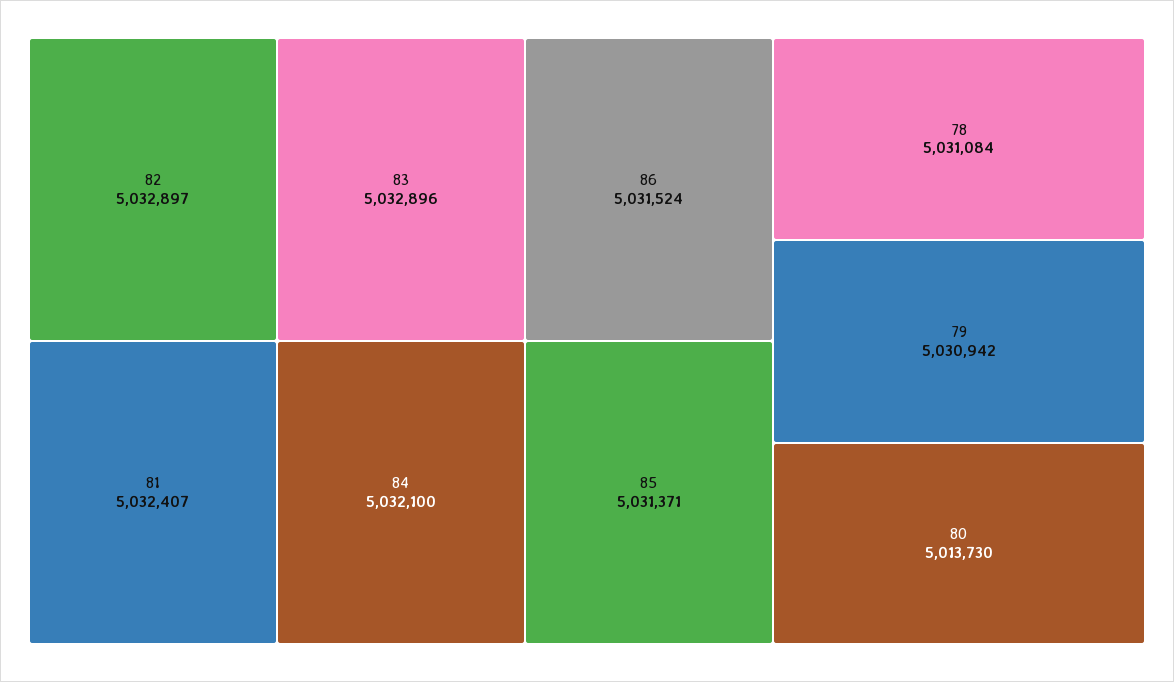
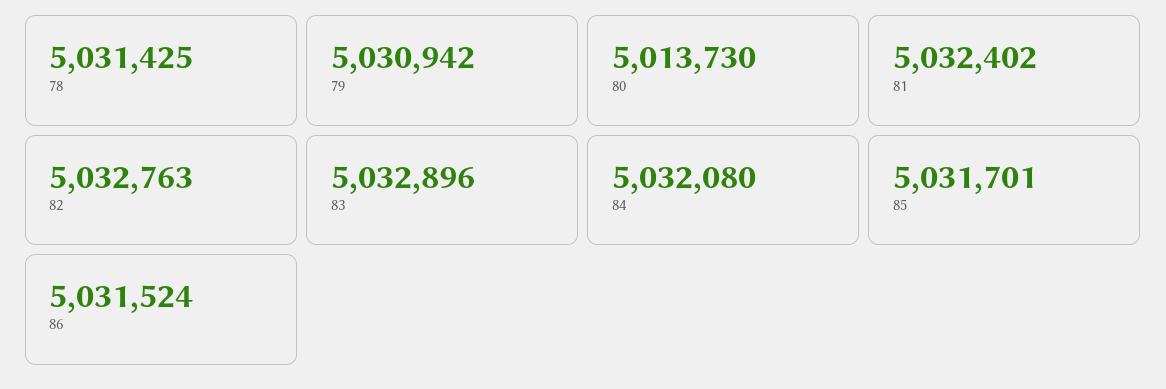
82: 5032897 -> 5032763
81: 5032407 -> 5032402
84: 5032100 -> 5032080
85: 5031371 -> 5031701
78: 5031084 -> 5031425

